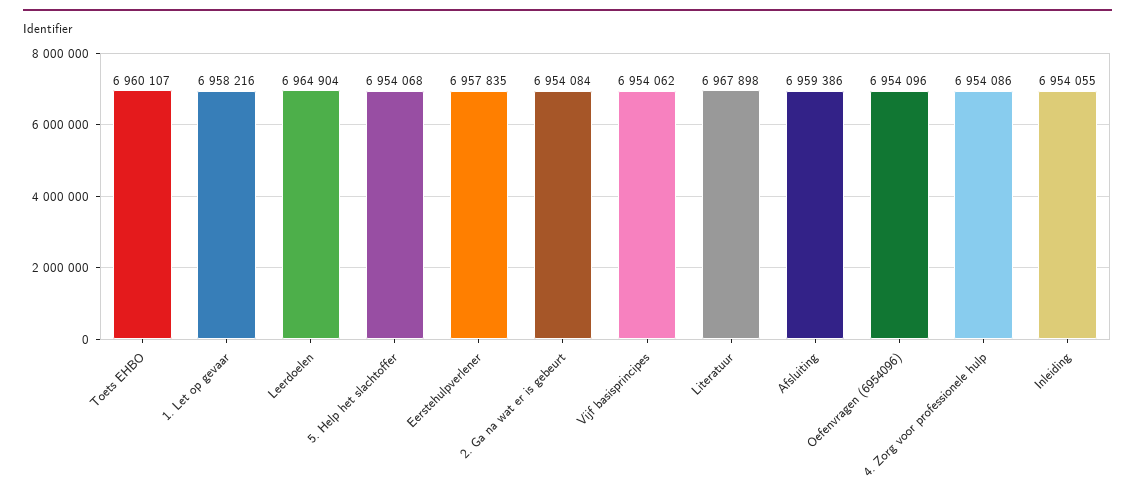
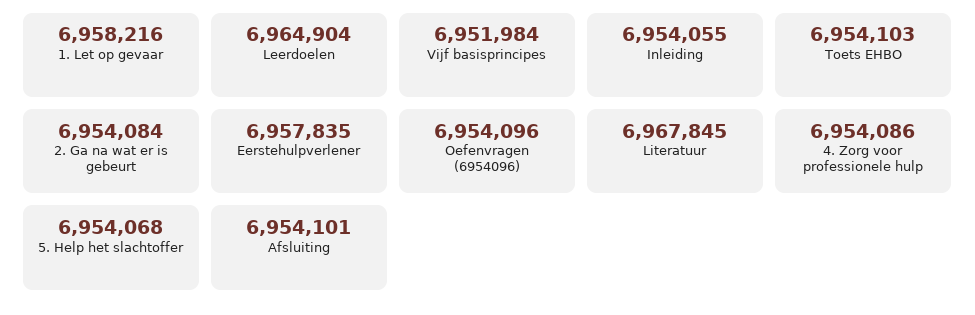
Toets EHBO: 6960107 -> 6954103
Vijf basisprincipes: 6954062 -> 6951984
Literatuur: 6967898 -> 6967845
Afsluiting: 6959386 -> 6954101

